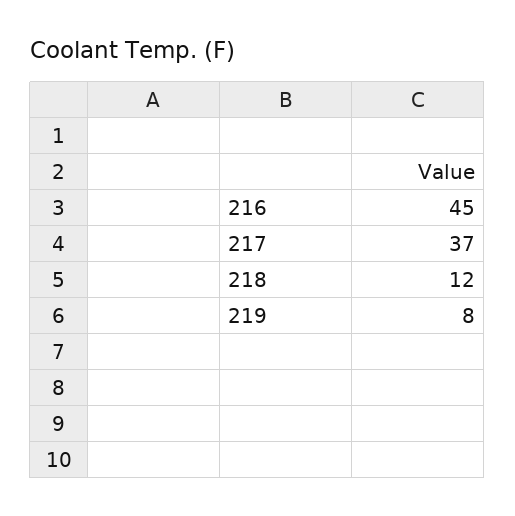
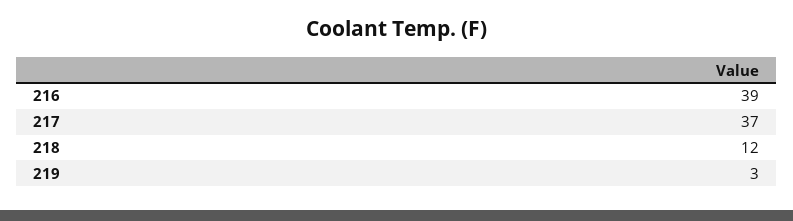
216: 45 -> 39
219: 8 -> 3

